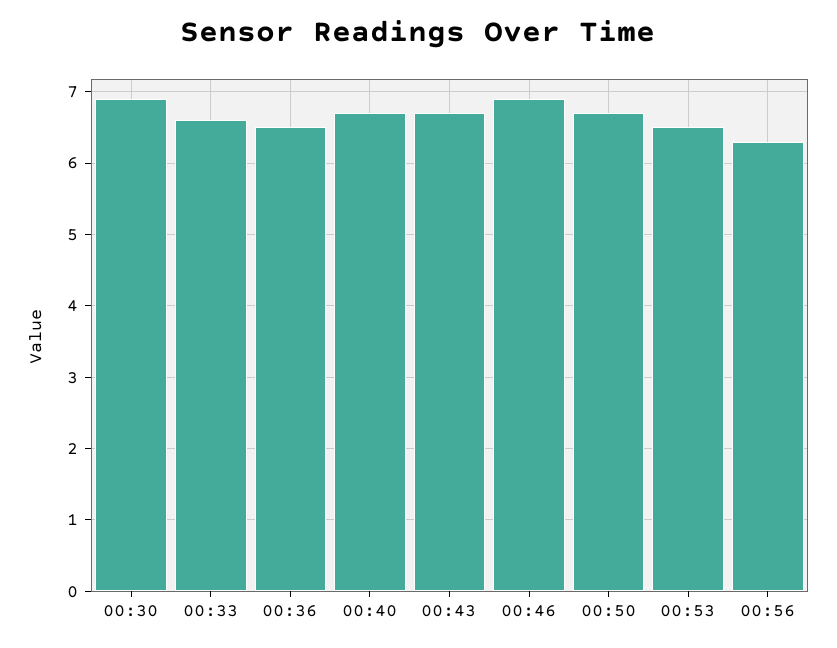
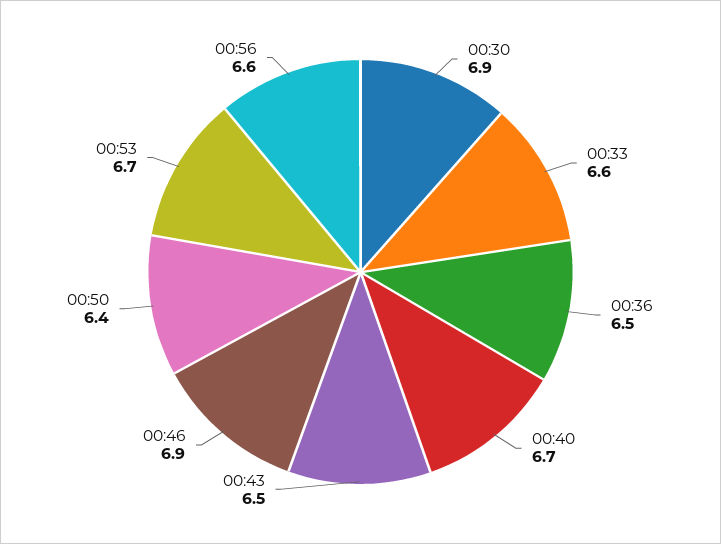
00:43: 6.7 -> 6.5
00:50: 6.7 -> 6.4
00:53: 6.5 -> 6.7
00:56: 6.3 -> 6.6

